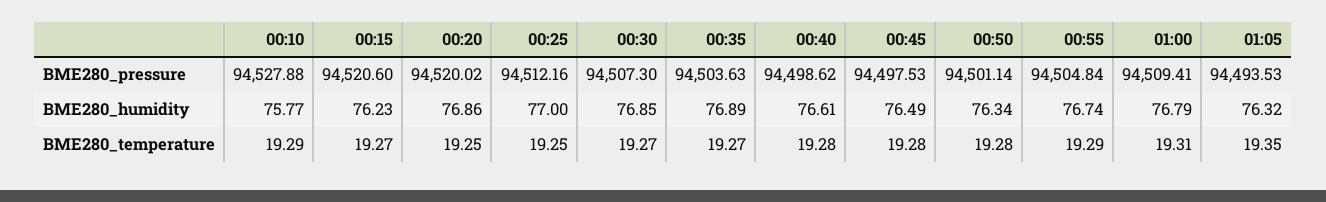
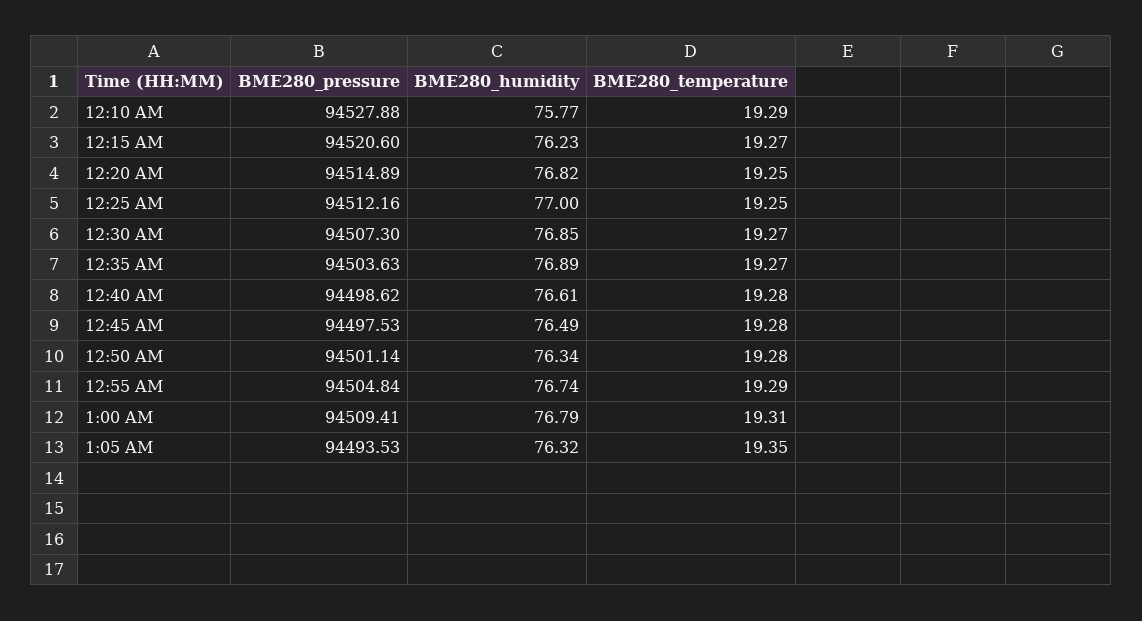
00:20, BME280_pressure: 94520.02 -> 94514.89
00:20, BME280_humidity: 76.86 -> 76.82

